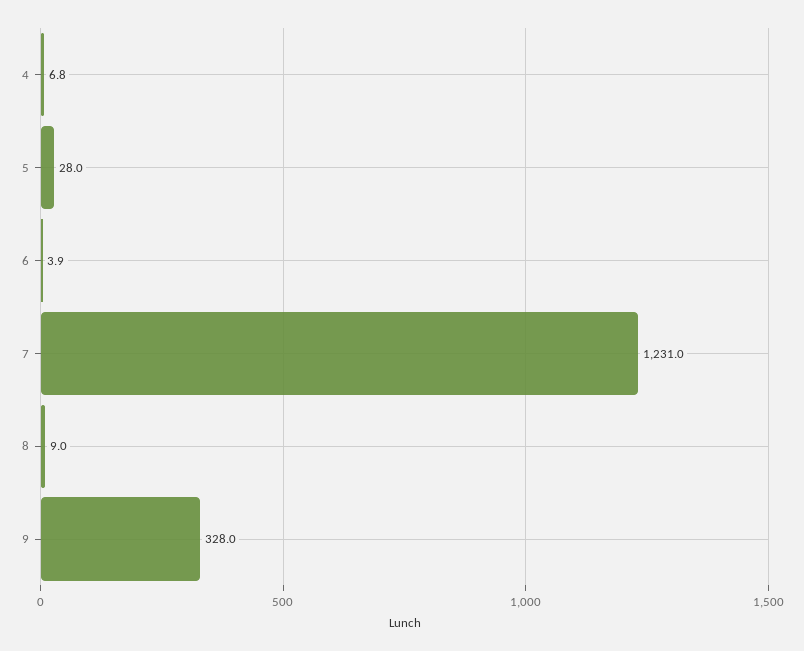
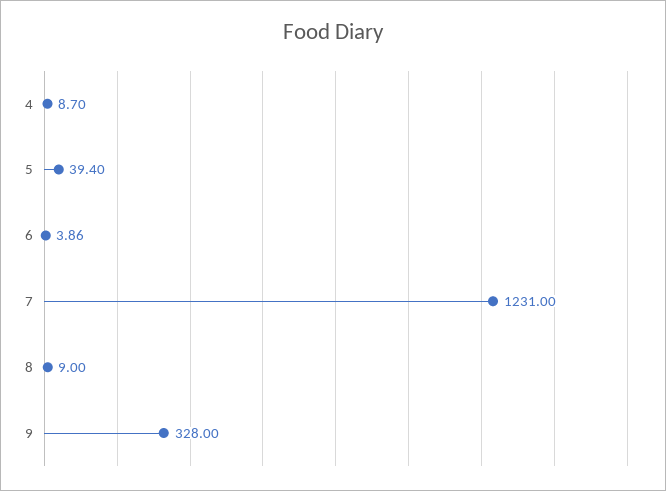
4: 6.8 -> 8.7
5: 28 -> 39.4

